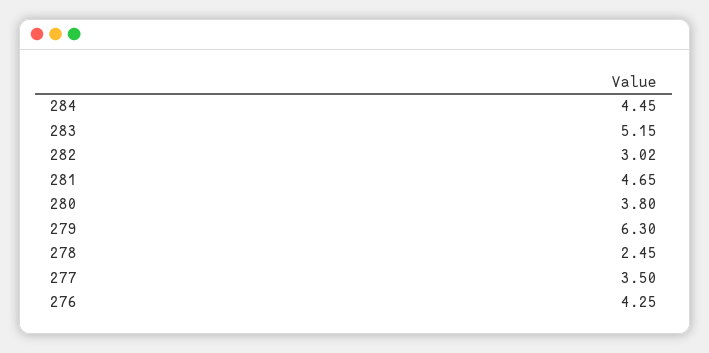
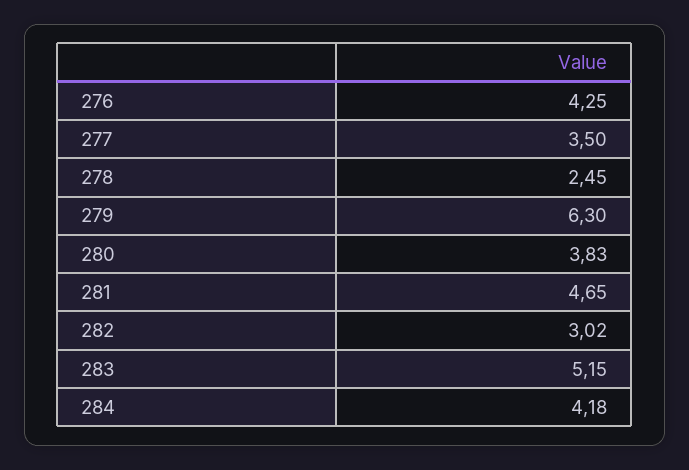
284: 4.45 -> 4.18
280: 3.8 -> 3.83

